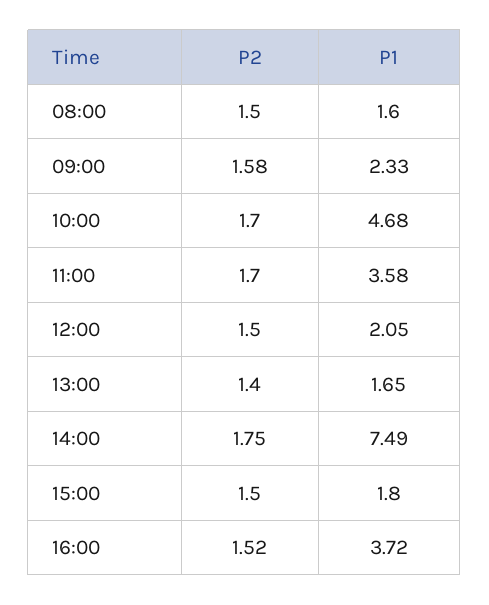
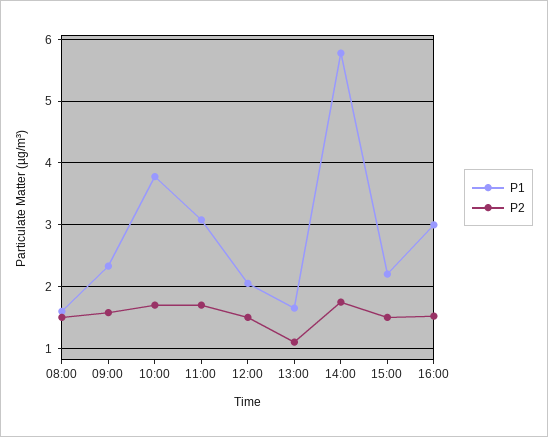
P1, 10:00: 4.68 -> 3.8
P1, 11:00: 3.58 -> 3.1
P2, 13:00: 1.4 -> 1.1
P1, 14:00: 7.49 -> 5.8
P1, 15:00: 1.8 -> 2.2
P1, 16:00: 3.72 -> 3

